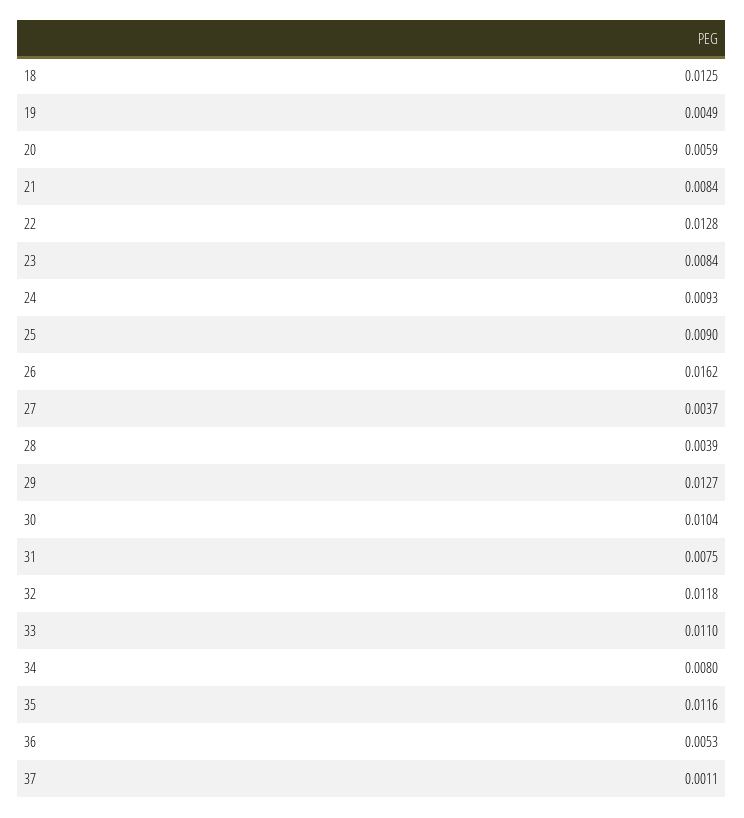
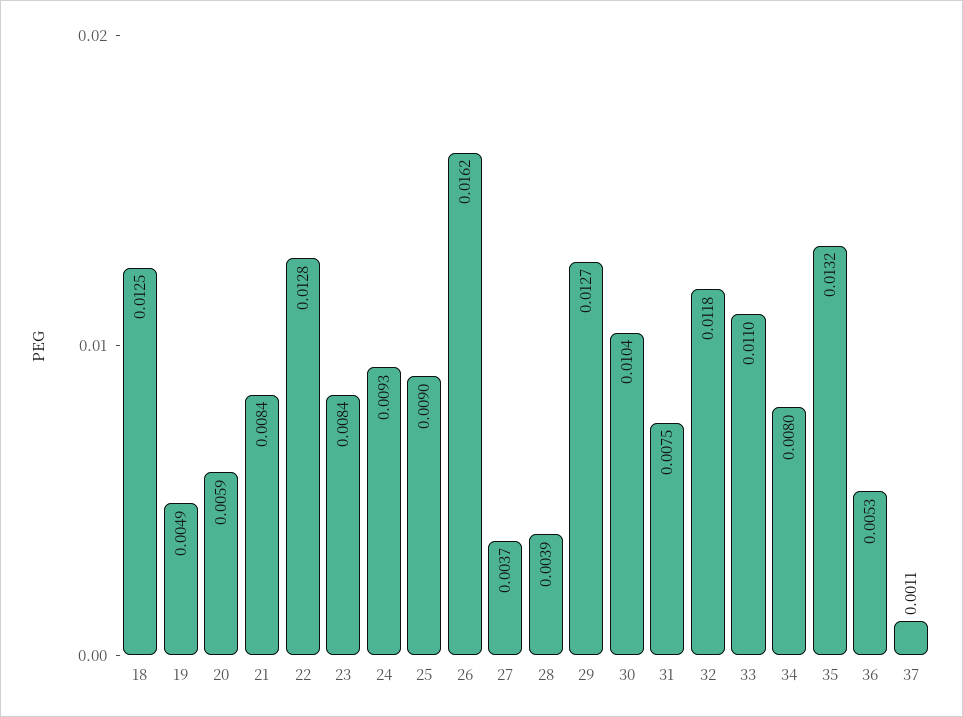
35: 0.0116 -> 0.0132

